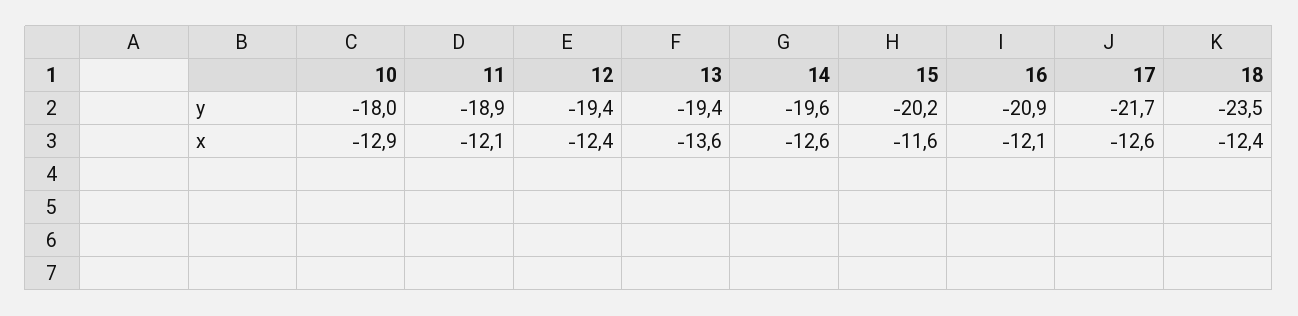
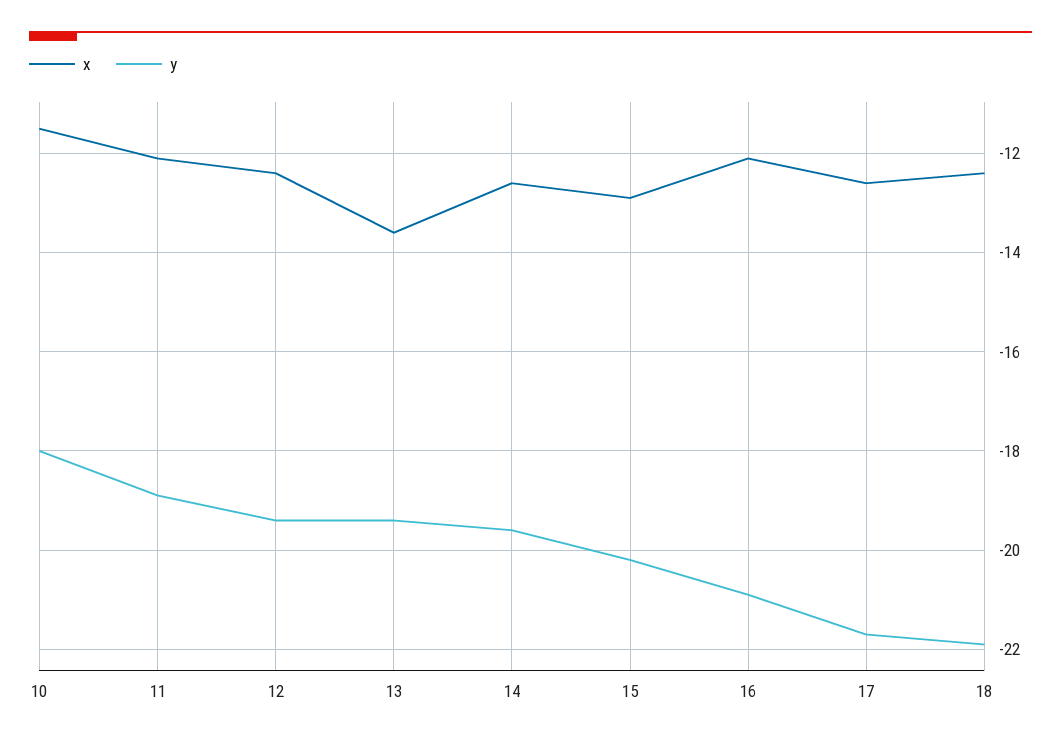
y, 18: -23.5 -> -22
x, 10: -12.9 -> -11.5
x, 15: -11.6 -> -13

